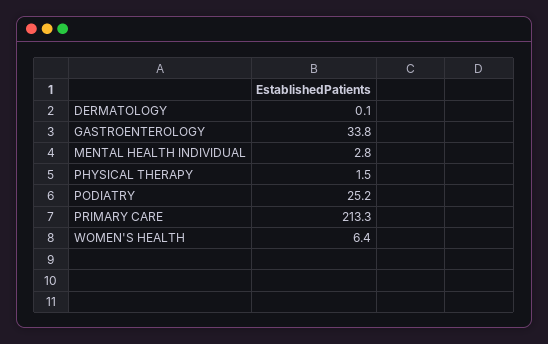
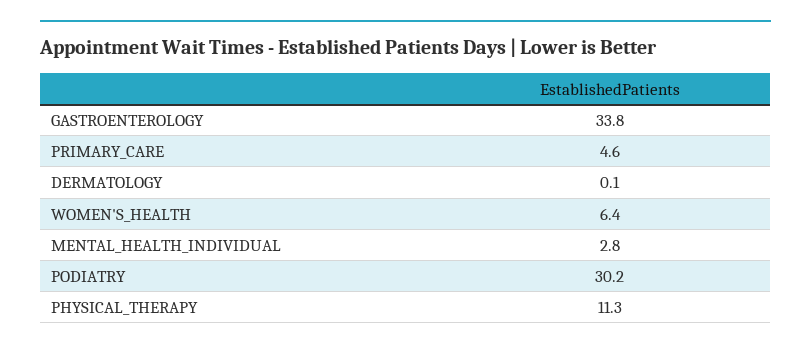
PHYSICAL THERAPY: 1.5 -> 11.3
PODIATRY: 25.2 -> 30.2
PRIMARY CARE: 213.3 -> 4.6

